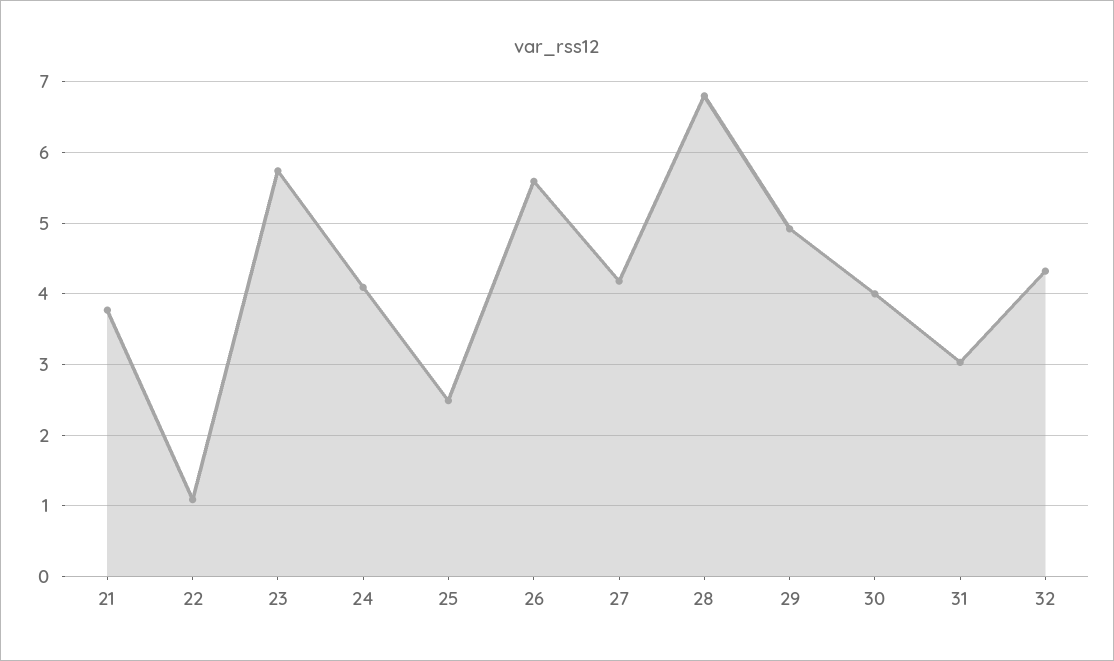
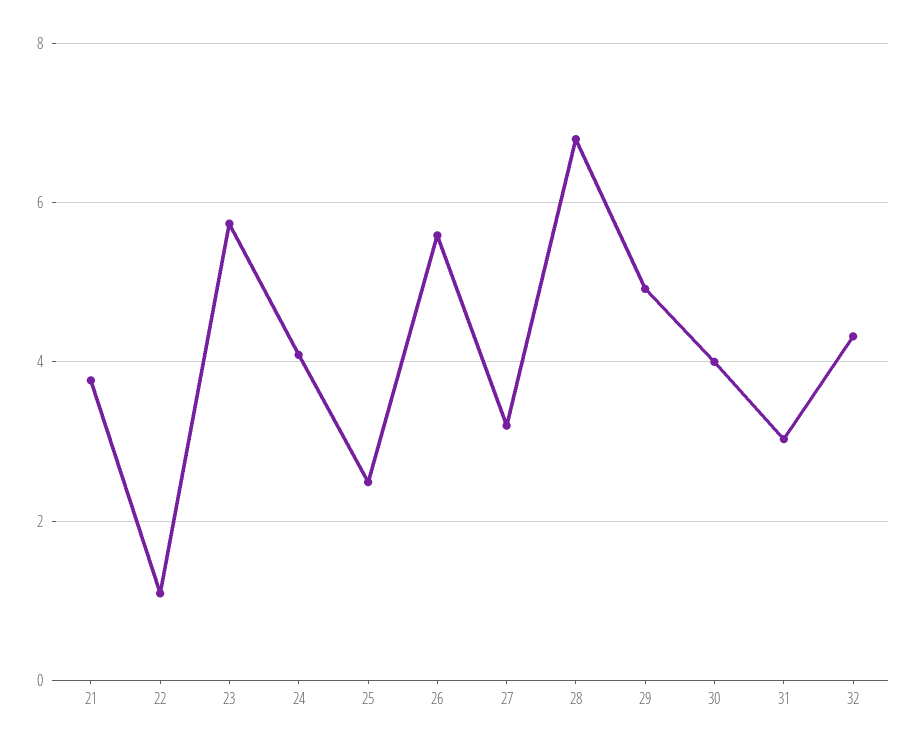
27: 4.2 -> 3.2

